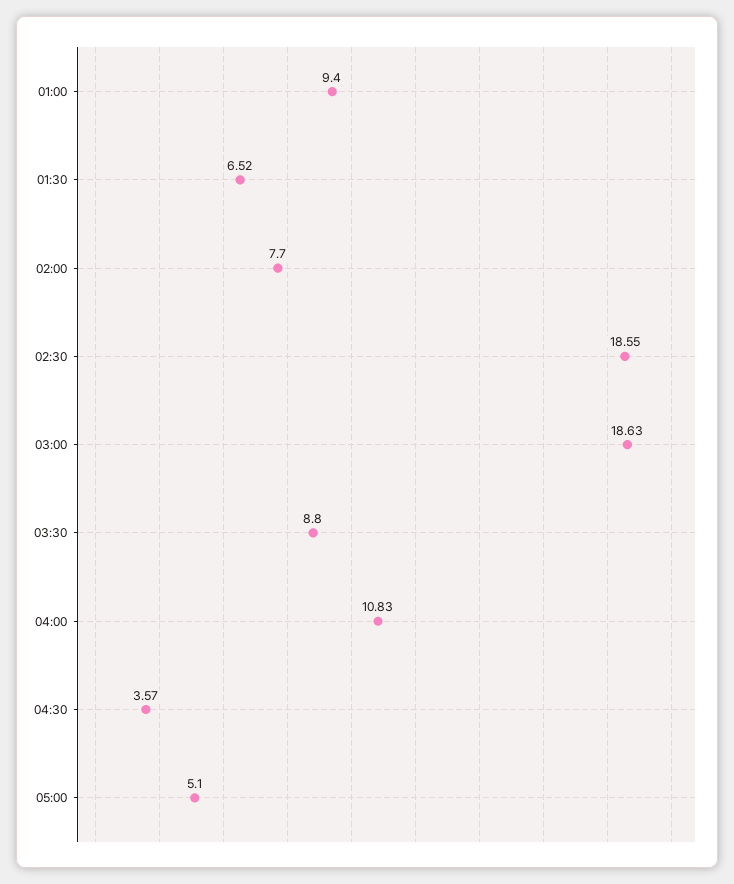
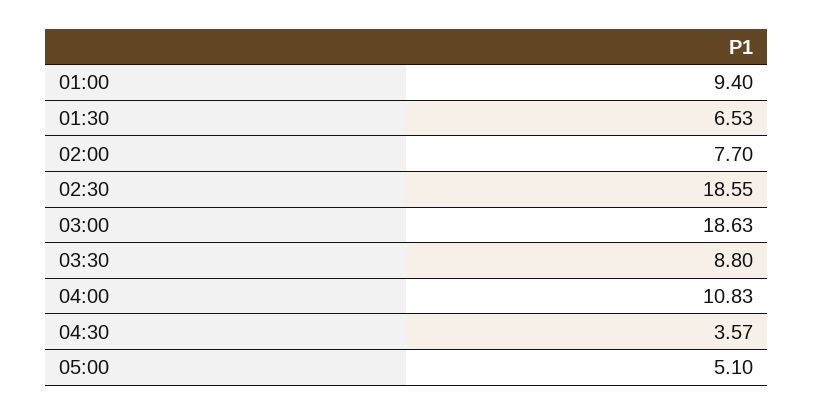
01:30: 6.52 -> 6.53

